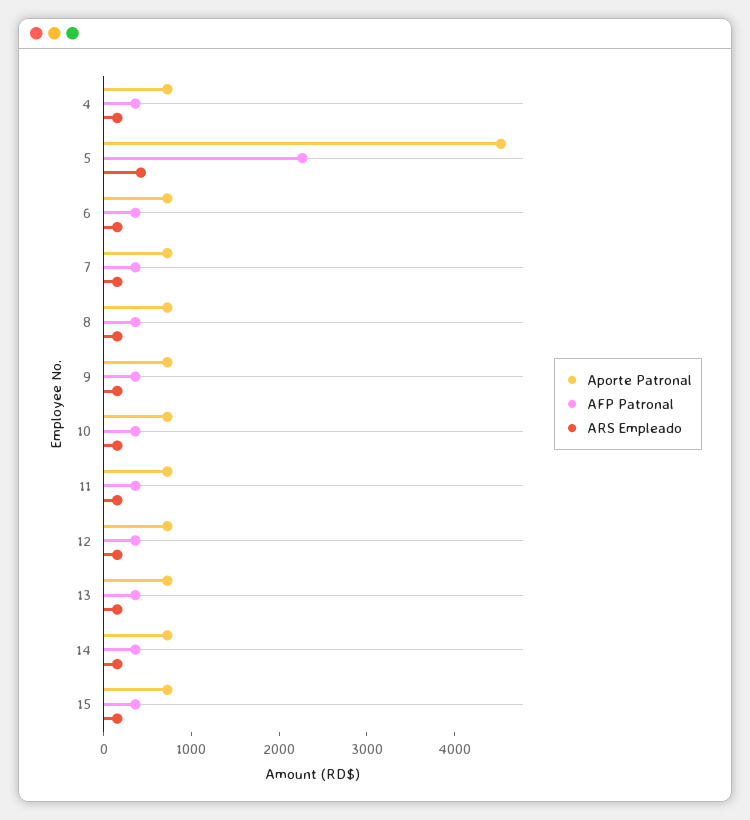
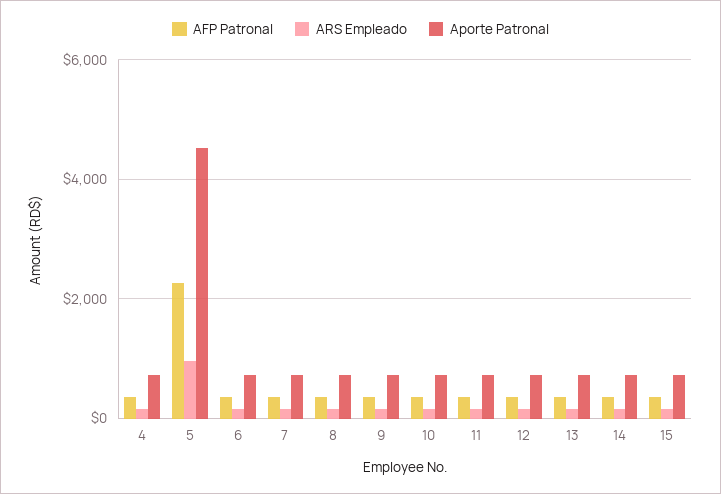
ARS Empleado, 5: 400 -> 1000

